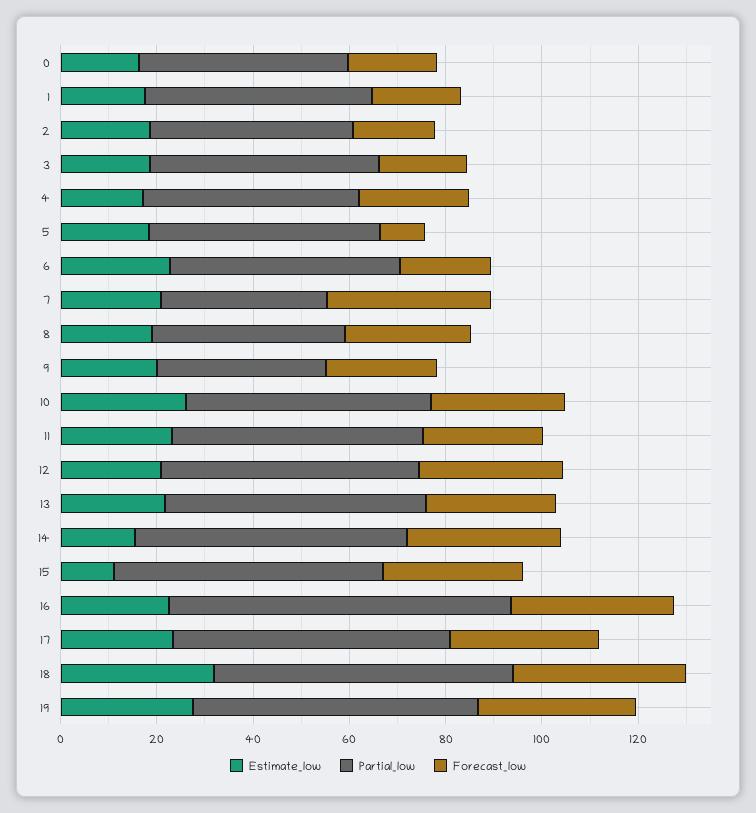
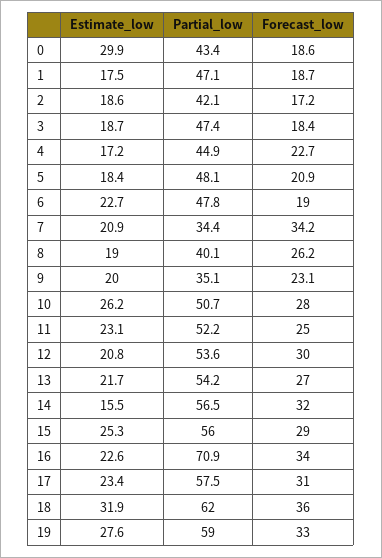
Estimate_low, 0: 15 -> 29.9
Forecast_low, 5: 10 -> 20.9
Estimate_low, 15: 10 -> 25.3

